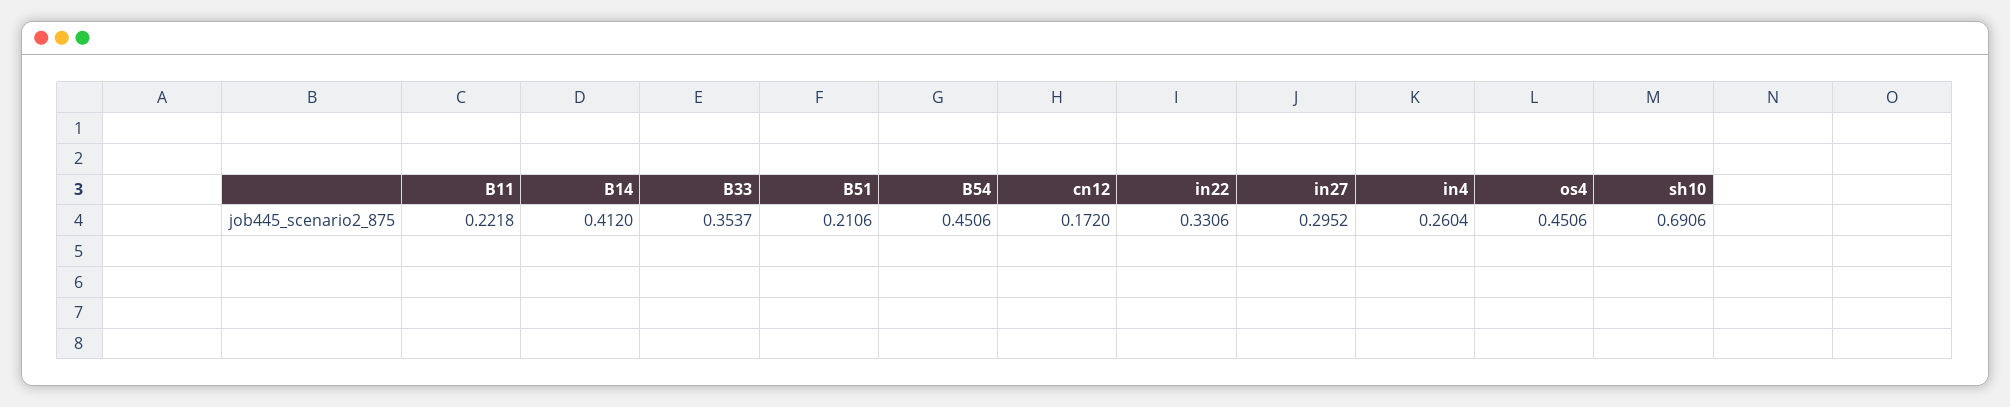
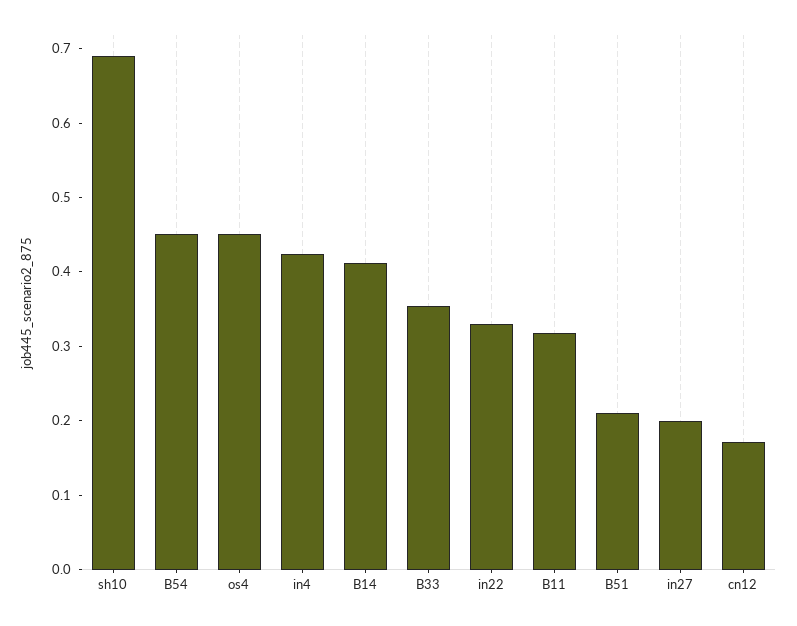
B11: 0.2218 -> 0.32
in27: 0.2952 -> 0.2
in4: 0.2604 -> 0.42

